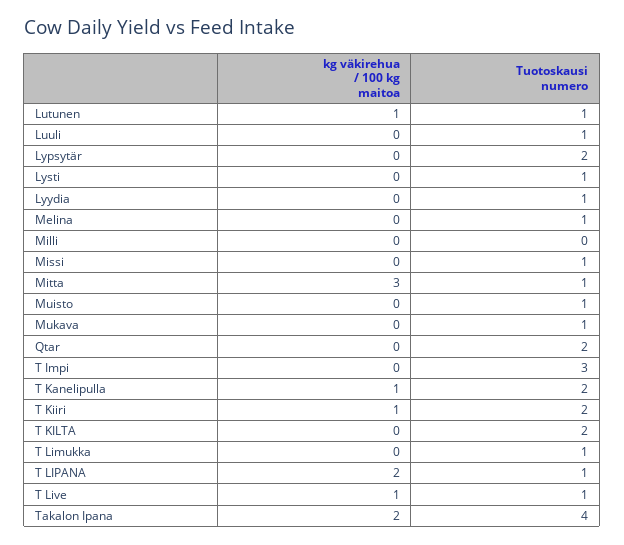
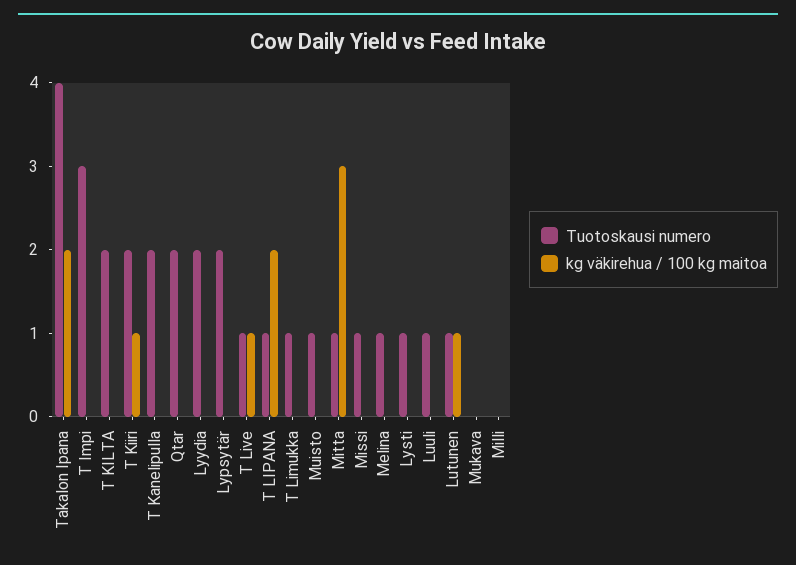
Tuotoskausi numero, Lyydia: 1 -> 2
Tuotoskausi numero, Mukava: 1 -> 0
kg väkirehua / 100 kg maitoa, T Kanelipulla: 1 -> 0

